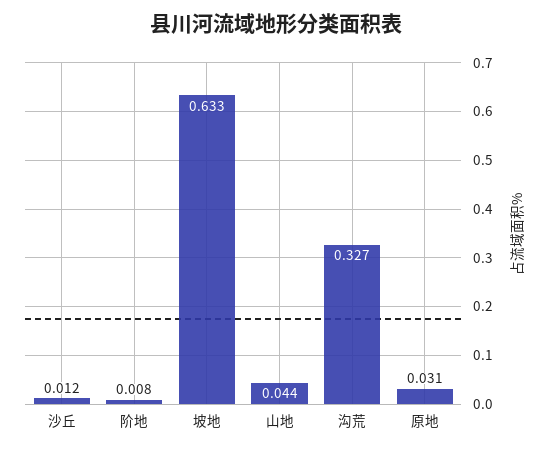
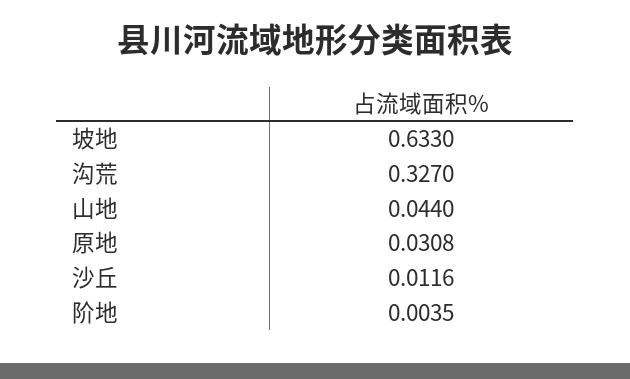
阶地: 0.008 -> 0.0035

